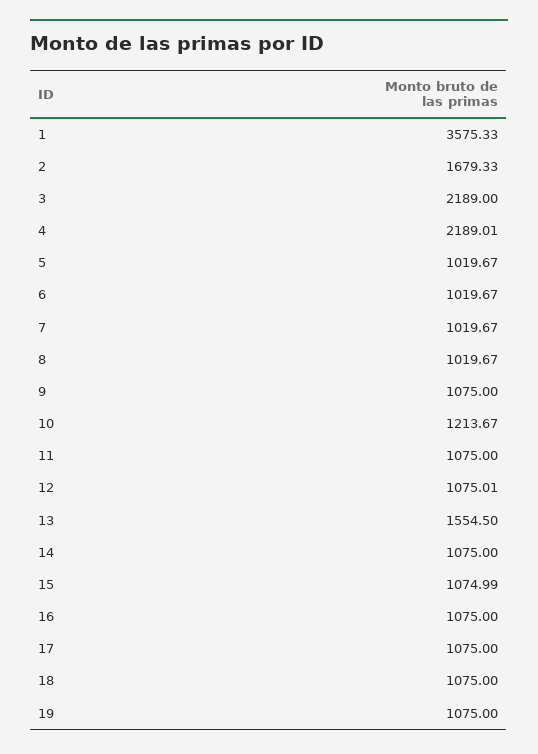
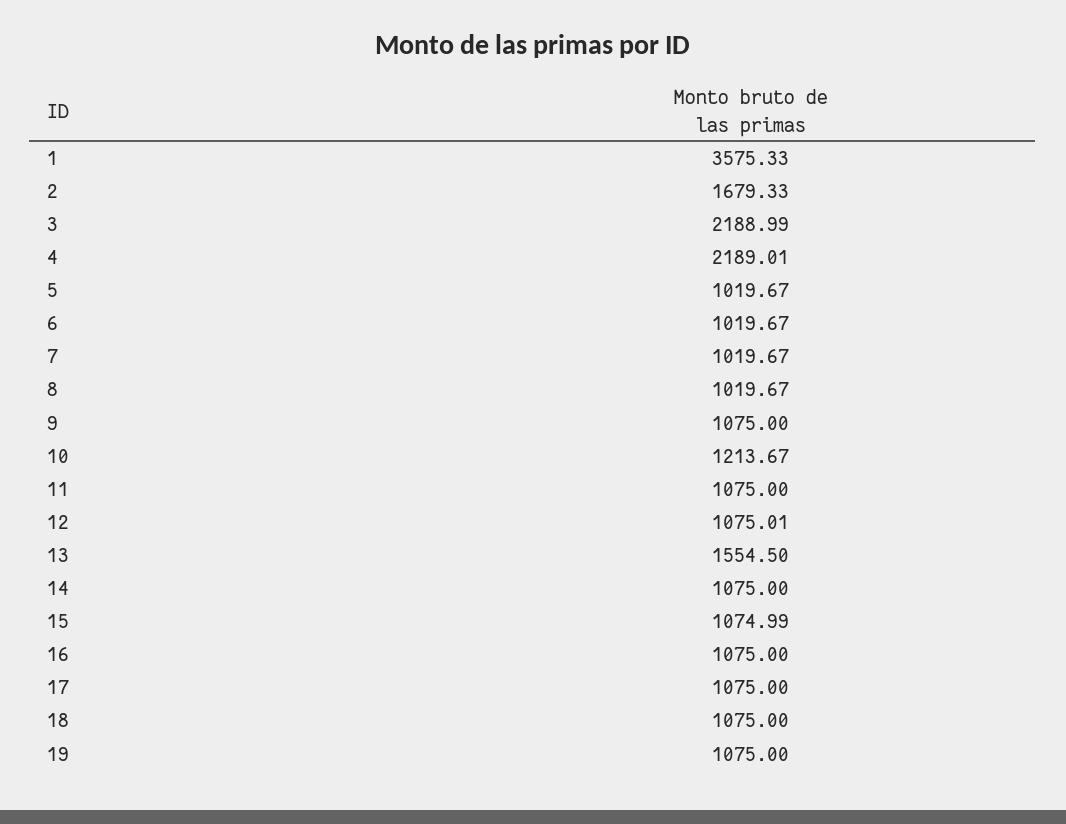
3: 2189 -> 2188.99

